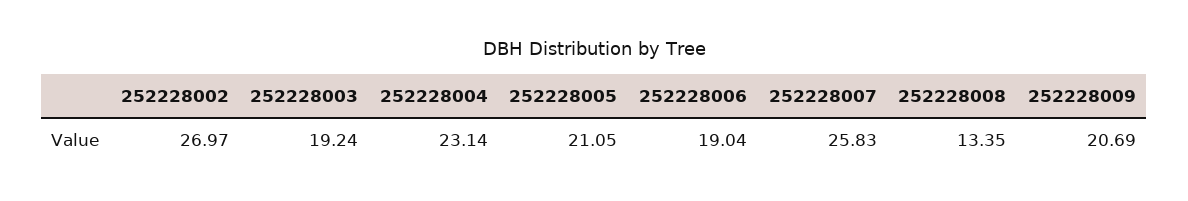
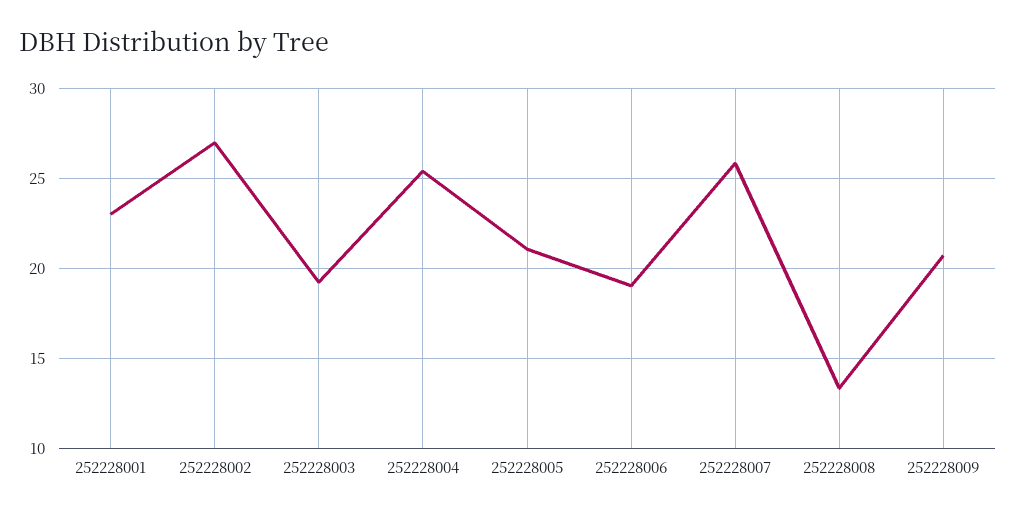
252228004: 23.14 -> 25.5
252228001: none -> 23

